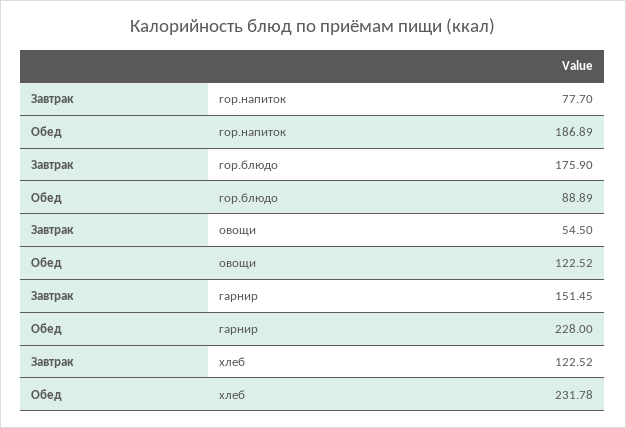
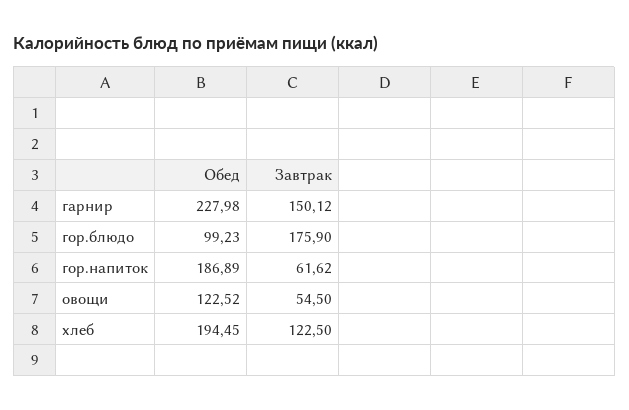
Завтрак, гор.напиток: 77.7 -> 61.62
Обед, гор.блюдо: 88.89 -> 99.23
Завтрак, гарнир: 151.45 -> 150.12
Обед, гарнир: 228 -> 227.98
Завтрак, хлеб: 122.52 -> 122.5
Обед, хлеб: 231.78 -> 194.45

